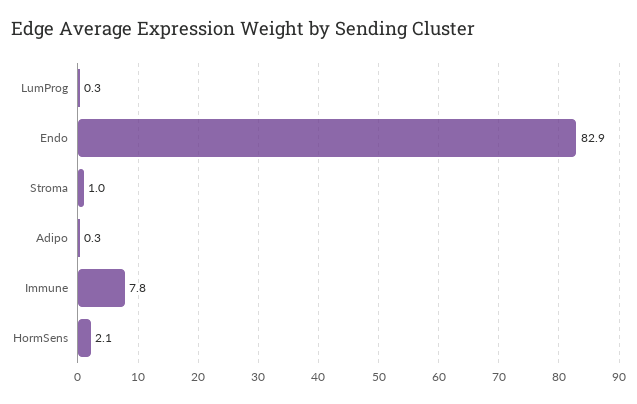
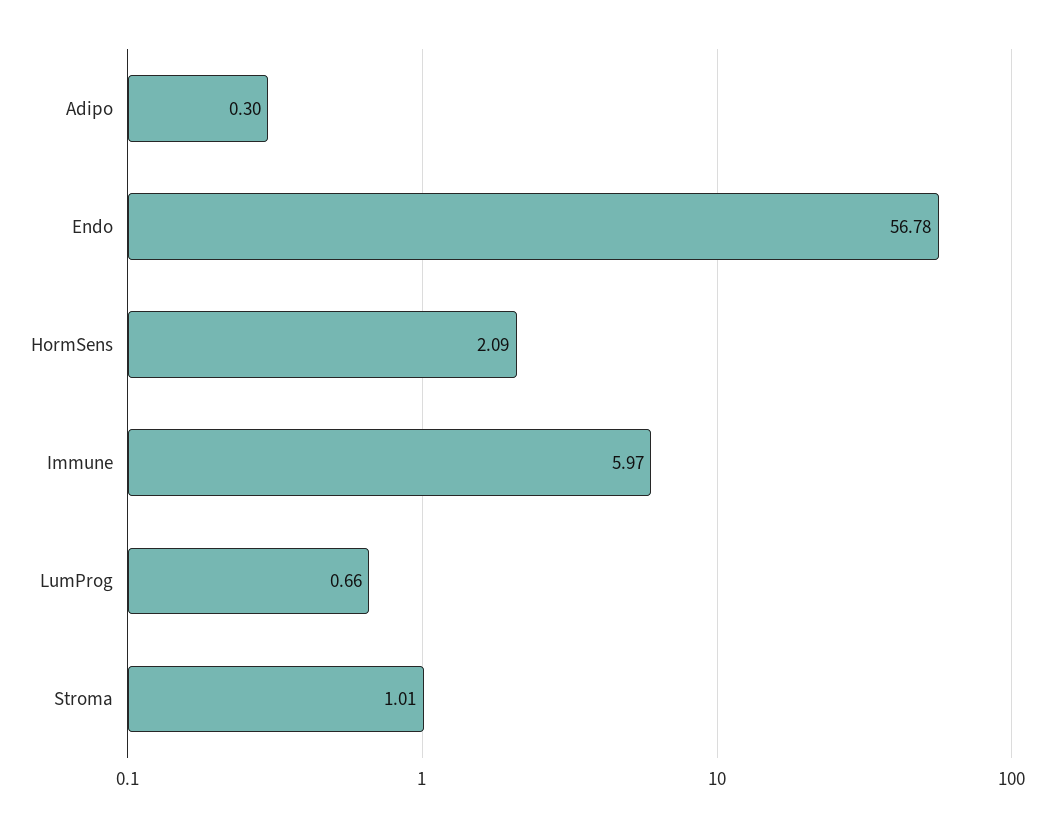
LumProg: 0.3 -> 0.66
Endo: 82.9 -> 56.78
Immune: 7.8 -> 5.97

